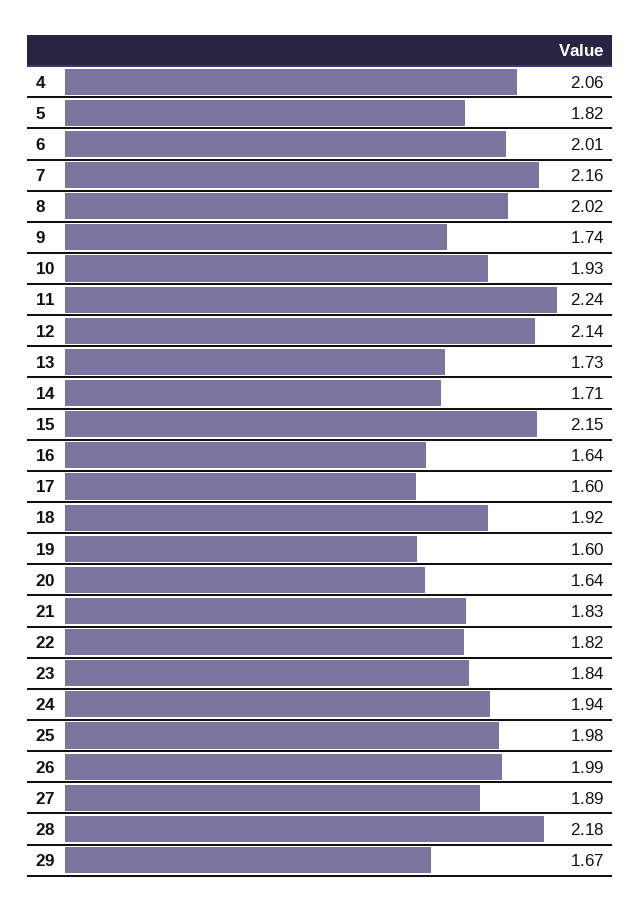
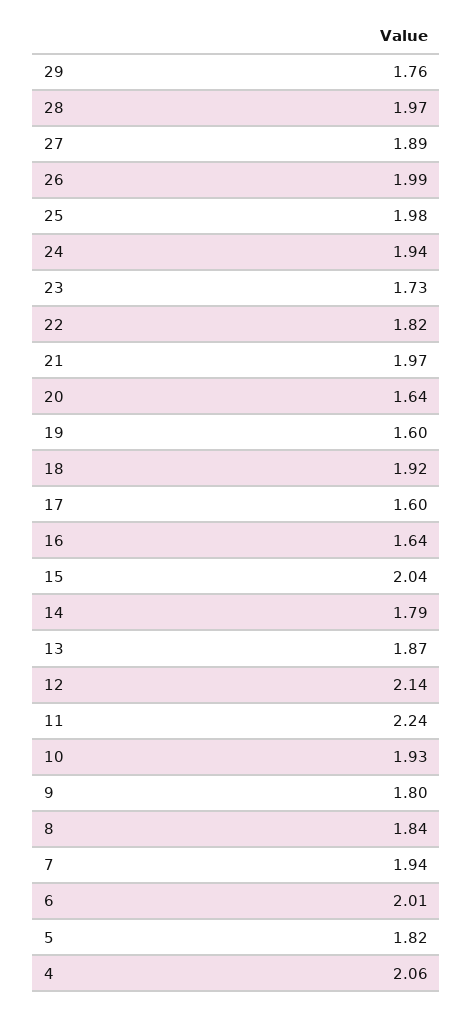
7: 2.16 -> 1.94
8: 2.02 -> 1.84
9: 1.74 -> 1.8
13: 1.73 -> 1.87
14: 1.71 -> 1.79
15: 2.15 -> 2.04
21: 1.83 -> 1.97
23: 1.84 -> 1.73
28: 2.18 -> 1.97
29: 1.67 -> 1.76

